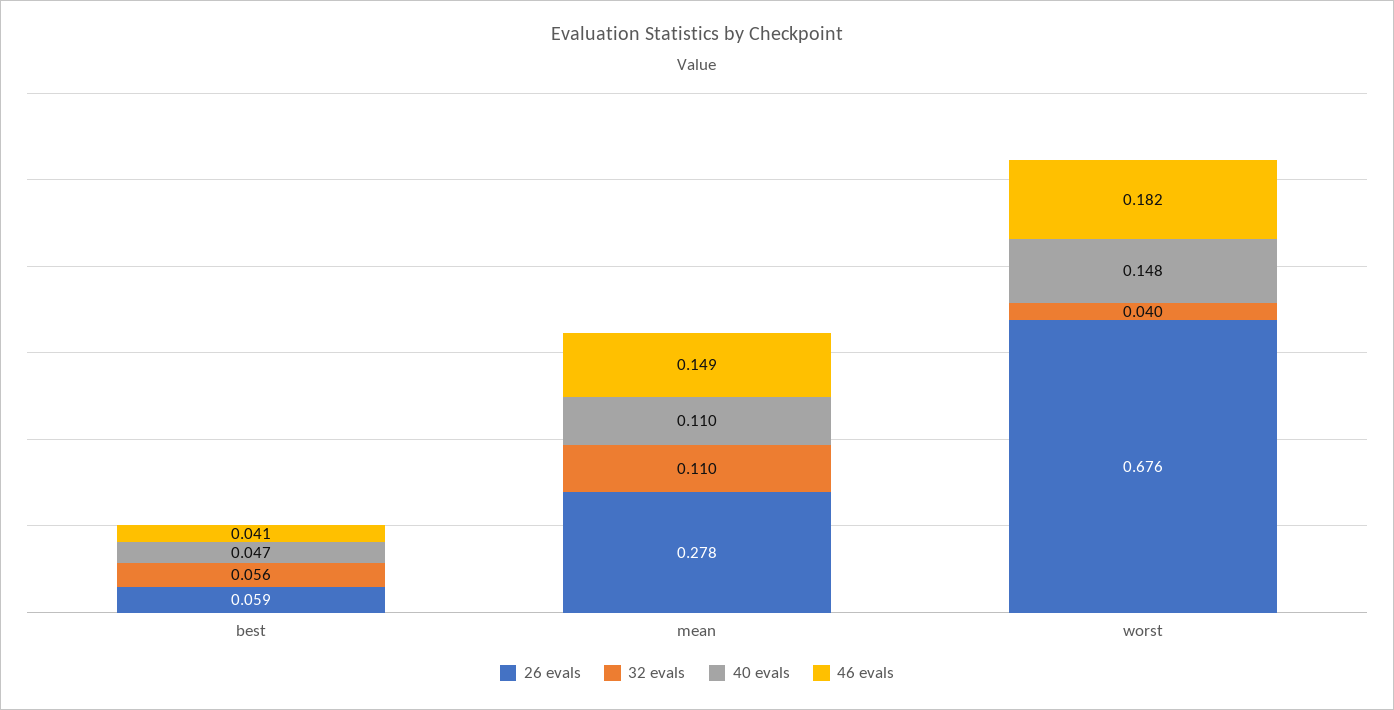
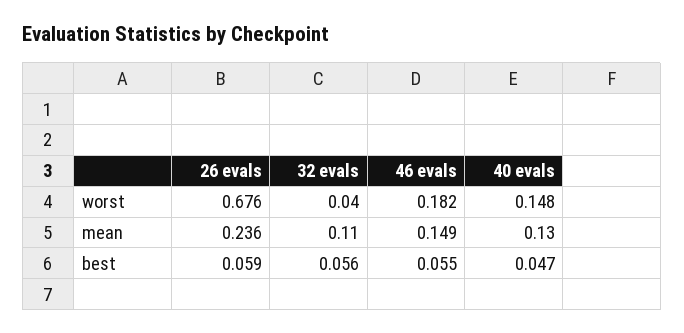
46 evals, best: 0.041 -> 0.055
26 evals, mean: 0.278 -> 0.236
40 evals, mean: 0.11 -> 0.13

